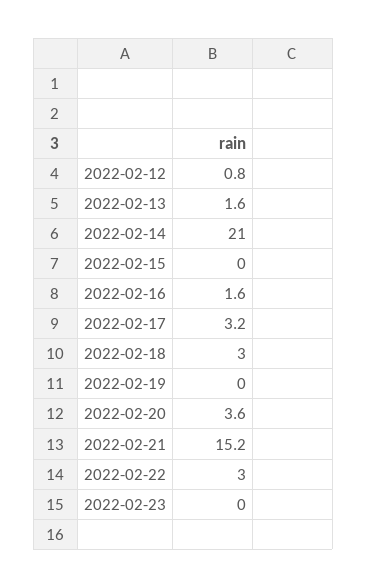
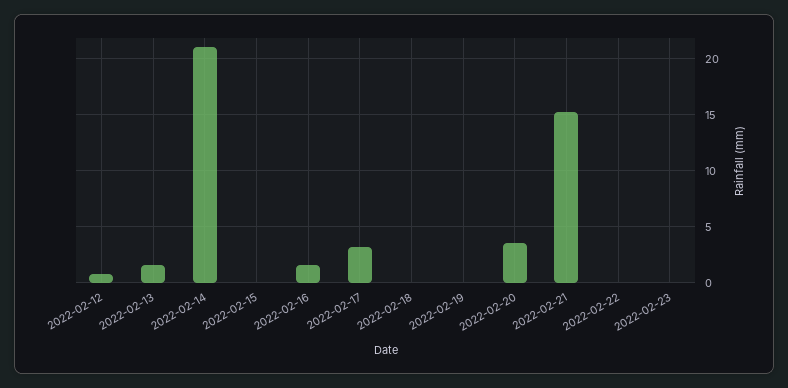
2022-02-18: 3 -> 0
2022-02-22: 3 -> 0

